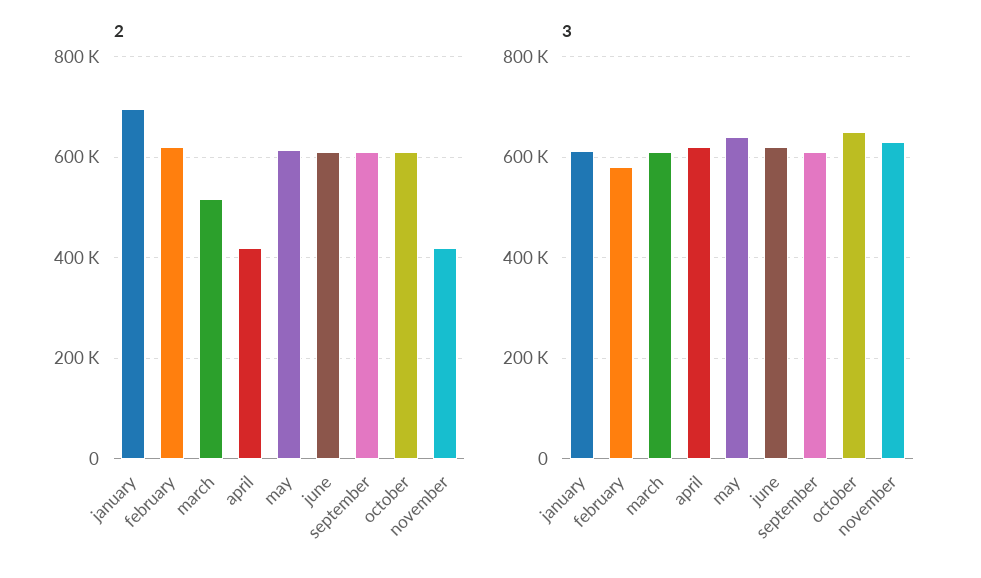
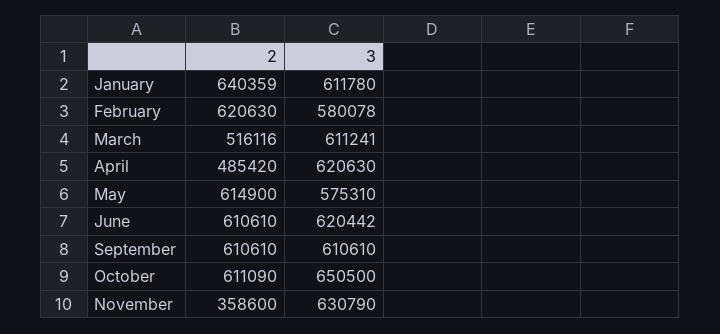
2, january: 700000 -> 640359
2, april: 420000 -> 485420
2, november: 420000 -> 358600
3, may: 640000 -> 575310

